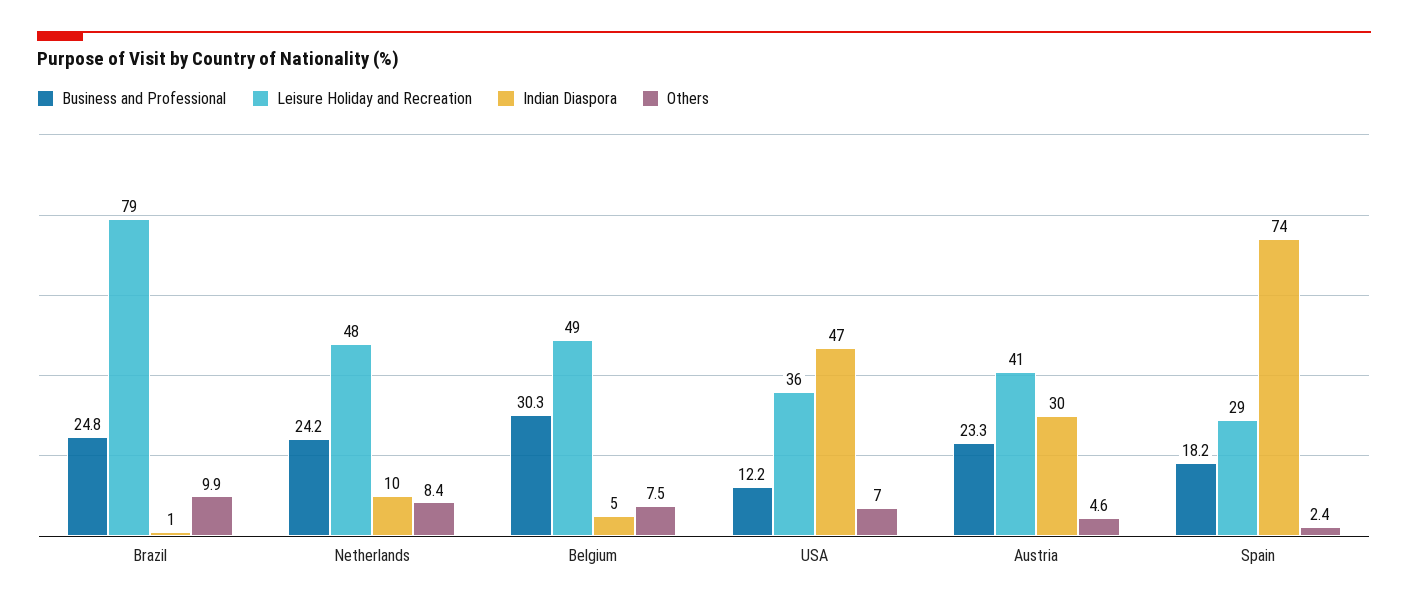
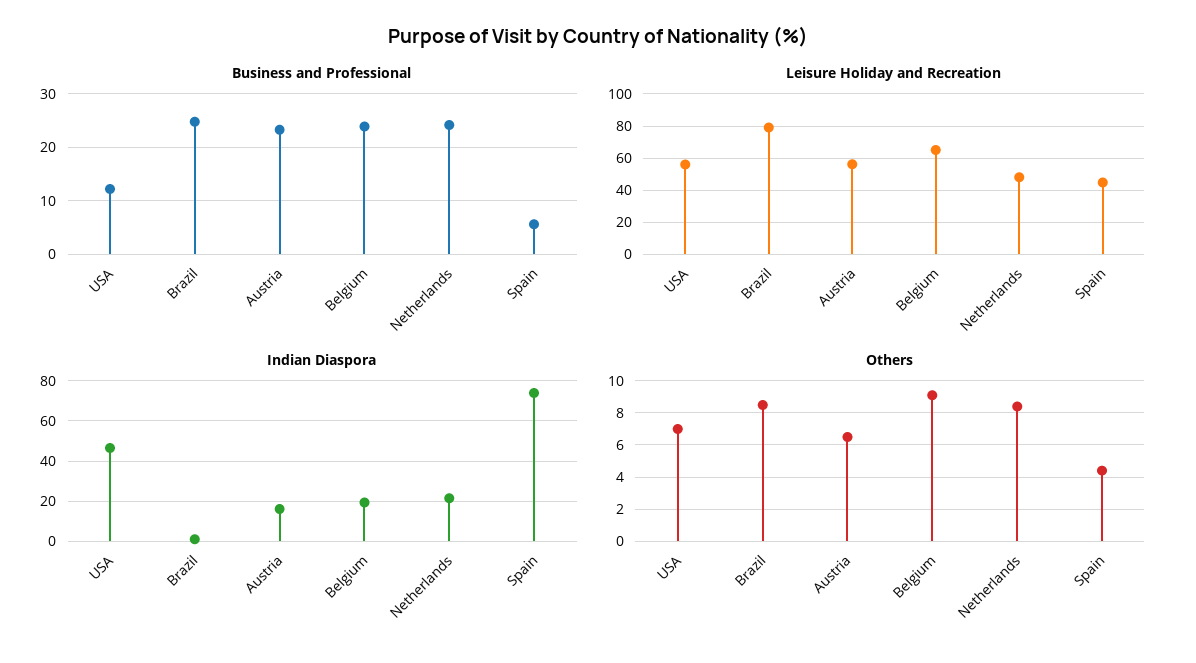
Others, Brazil: 9.9 -> 8.5
Indian Diaspora, Netherlands: 10 -> 20
Business and Professional, Belgium: 30.3 -> 24
Leisure Holiday and Recreation, Belgium: 49 -> 65
Indian Diaspora, Belgium: 5 -> 20
Others, Belgium: 7.5 -> 9
Leisure Holiday and Recreation, USA: 36 -> 55
Leisure Holiday and Recreation, Austria: 41 -> 55
Indian Diaspora, Austria: 30 -> 15
Others, Austria: 4.6 -> 6.5
Business and Professional, Spain: 18.2 -> 6
Leisure Holiday and Recreation, Spain: 29 -> 45
Others, Spain: 2.4 -> 4.5

